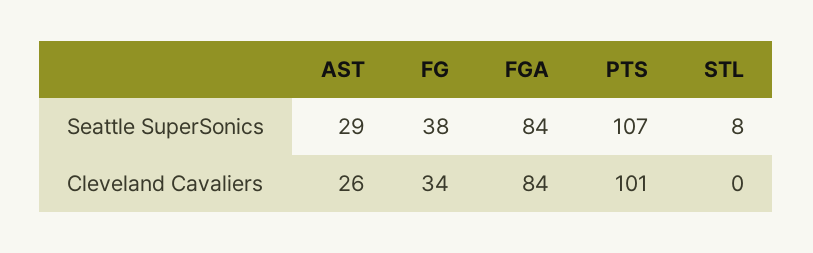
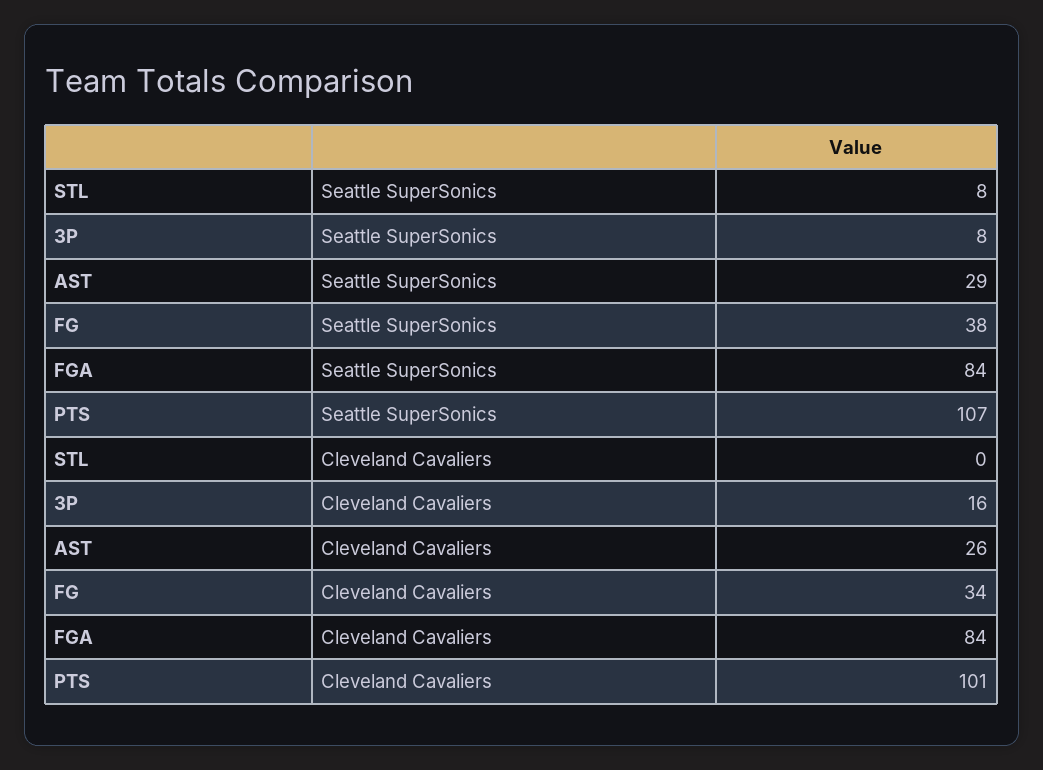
3P, Seattle SuperSonics: none -> 8
3P, Cleveland Cavaliers: none -> 16

